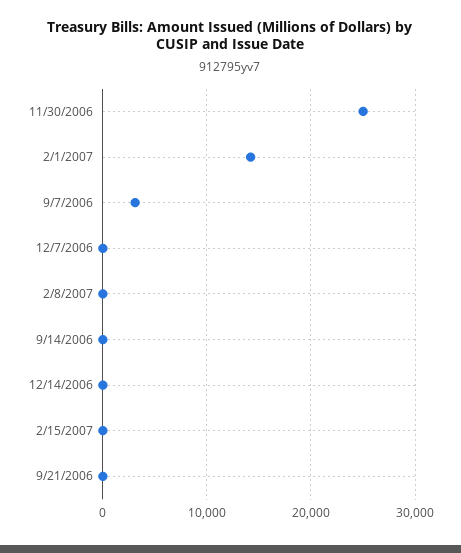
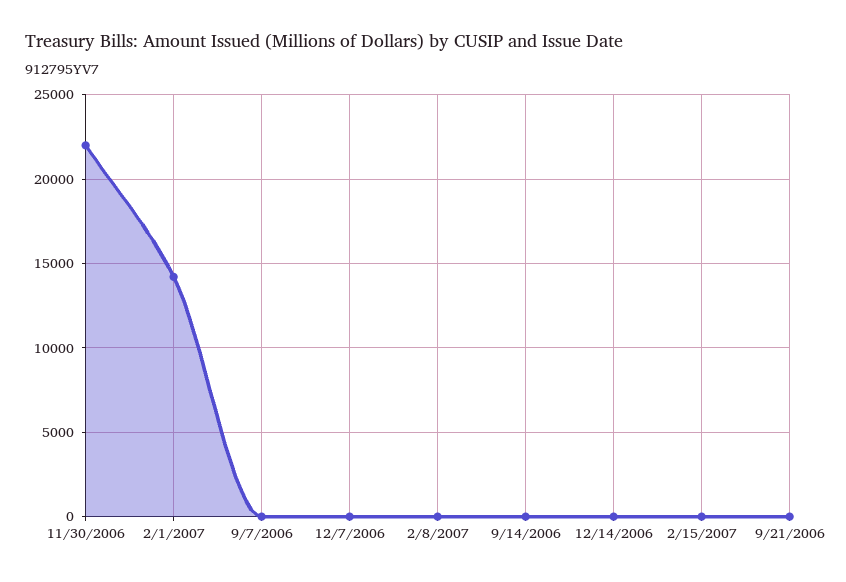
11/30/2006: 25000 -> 22000
9/7/2006: 3000 -> 0

